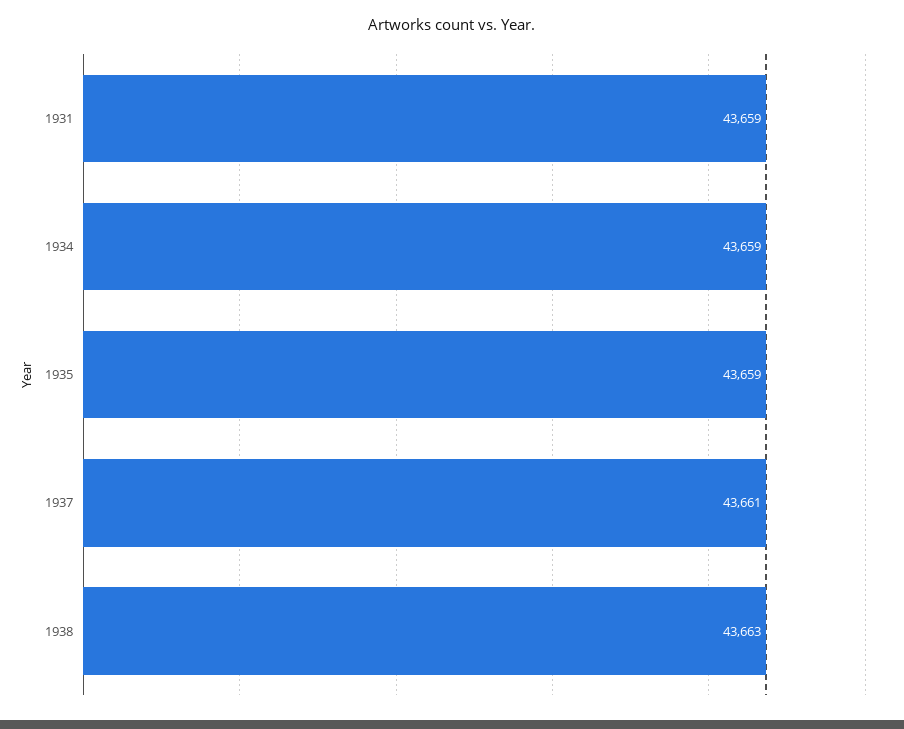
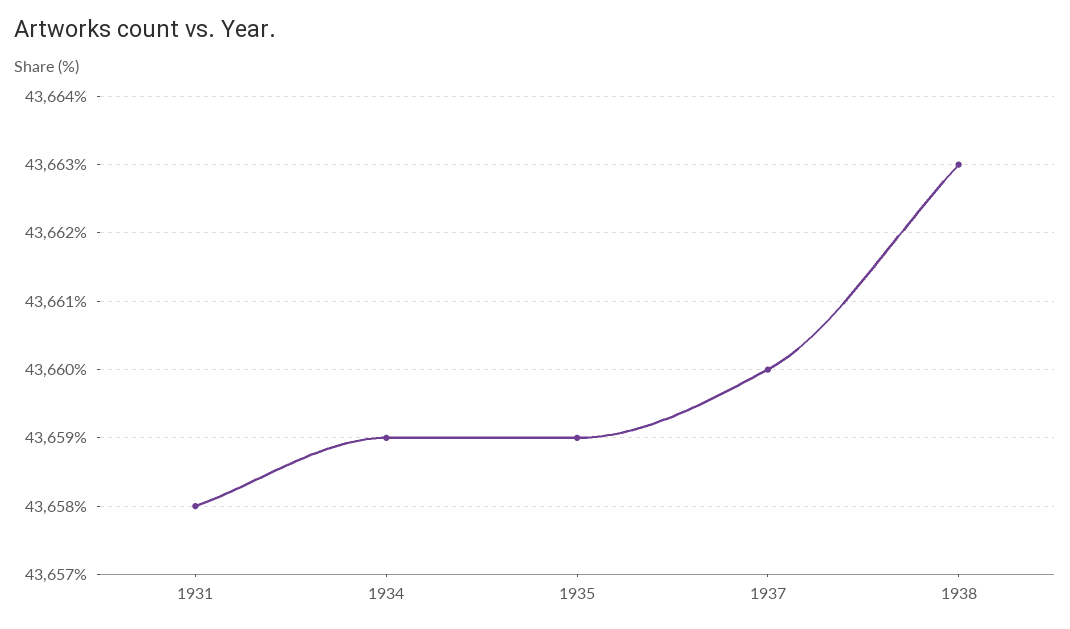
1931: 43659 -> 43658
1937: 43661 -> 43660

